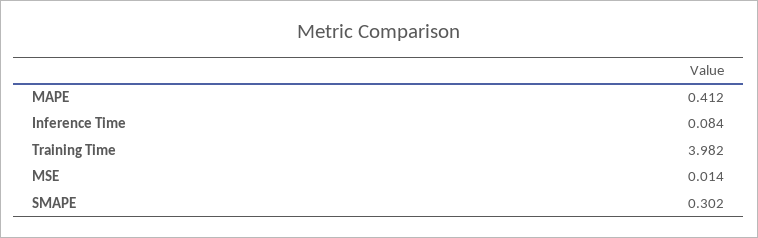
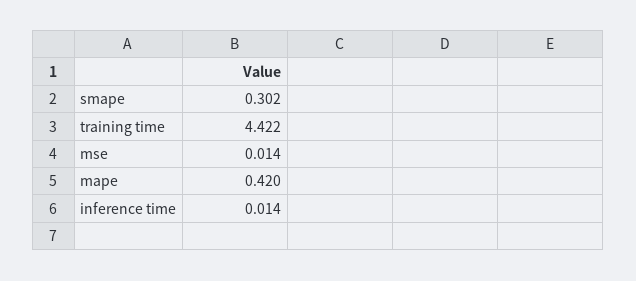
MAPE: 0.412 -> 0.42
Inference Time: 0.084 -> 0.014
Training Time: 3.982 -> 4.422

